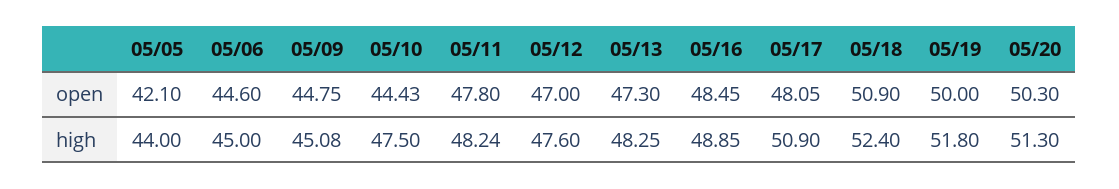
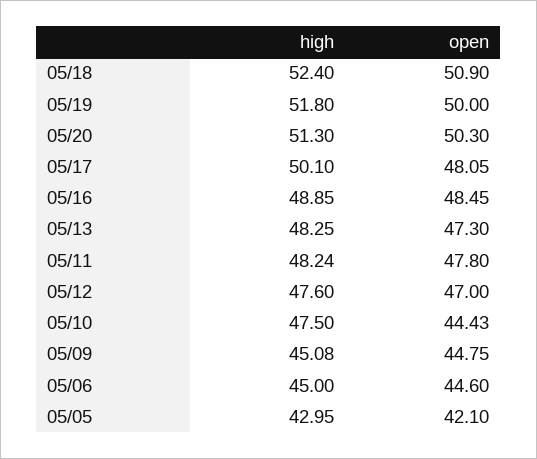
05/05, high: 44 -> 42.95
05/17, high: 50.9 -> 50.1

